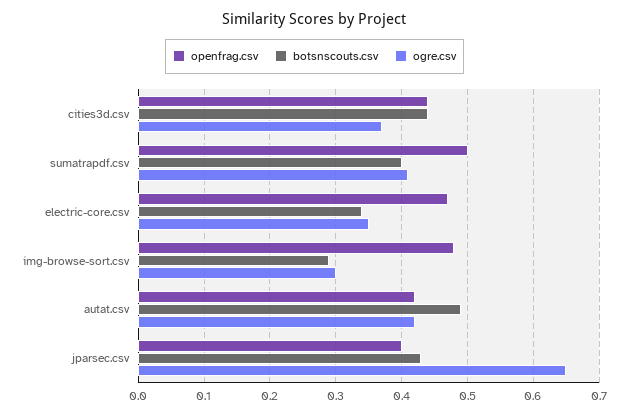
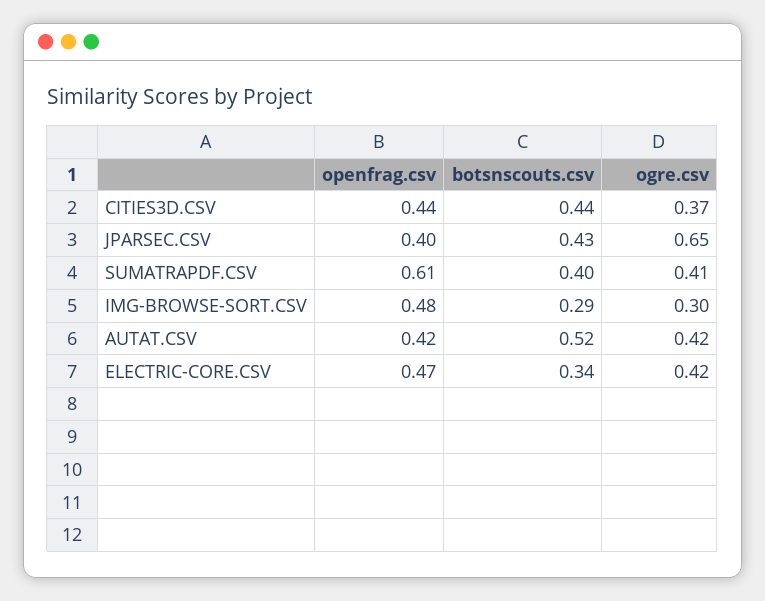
openfrag.csv, sumatrapdf.csv: 0.5 -> 0.61
ogre.csv, electric-core.csv: 0.35 -> 0.42
botsnscouts.csv, autat.csv: 0.49 -> 0.52

